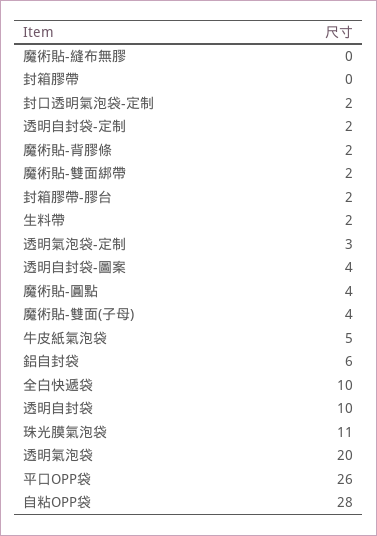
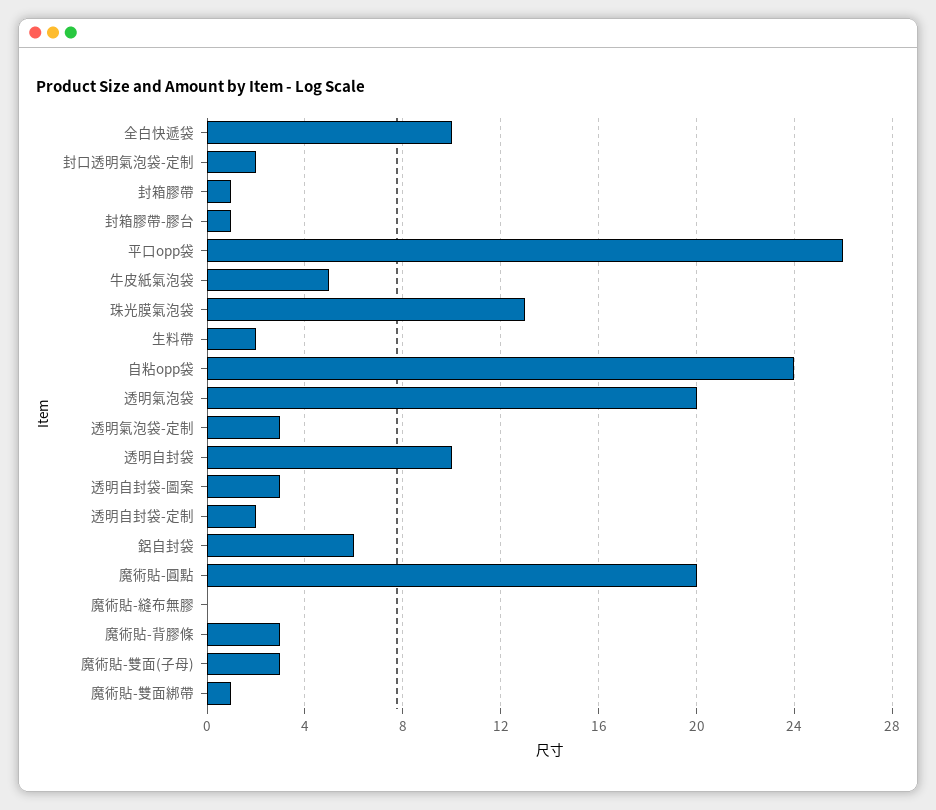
封箱膠帶: 0 -> 1
魔術貼-背膠條: 2 -> 3
魔術貼-雙面綁帶: 2 -> 1
封箱膠帶-膠台: 2 -> 1
透明自封袋-圖案: 4 -> 3
魔術貼-圓點: 4 -> 20
魔術貼-雙面(子母): 4 -> 3
珠光膜氣泡袋: 11 -> 13
自粘OPP袋: 28 -> 24

